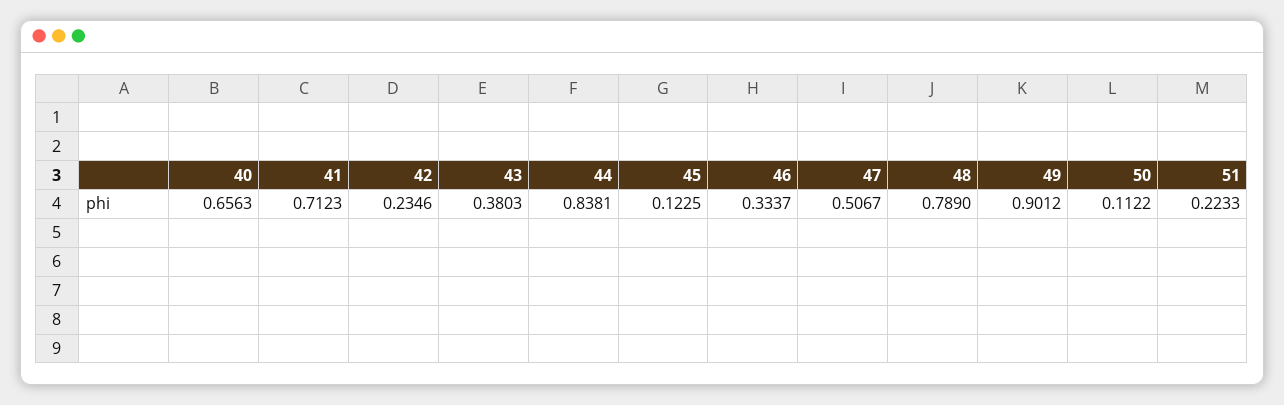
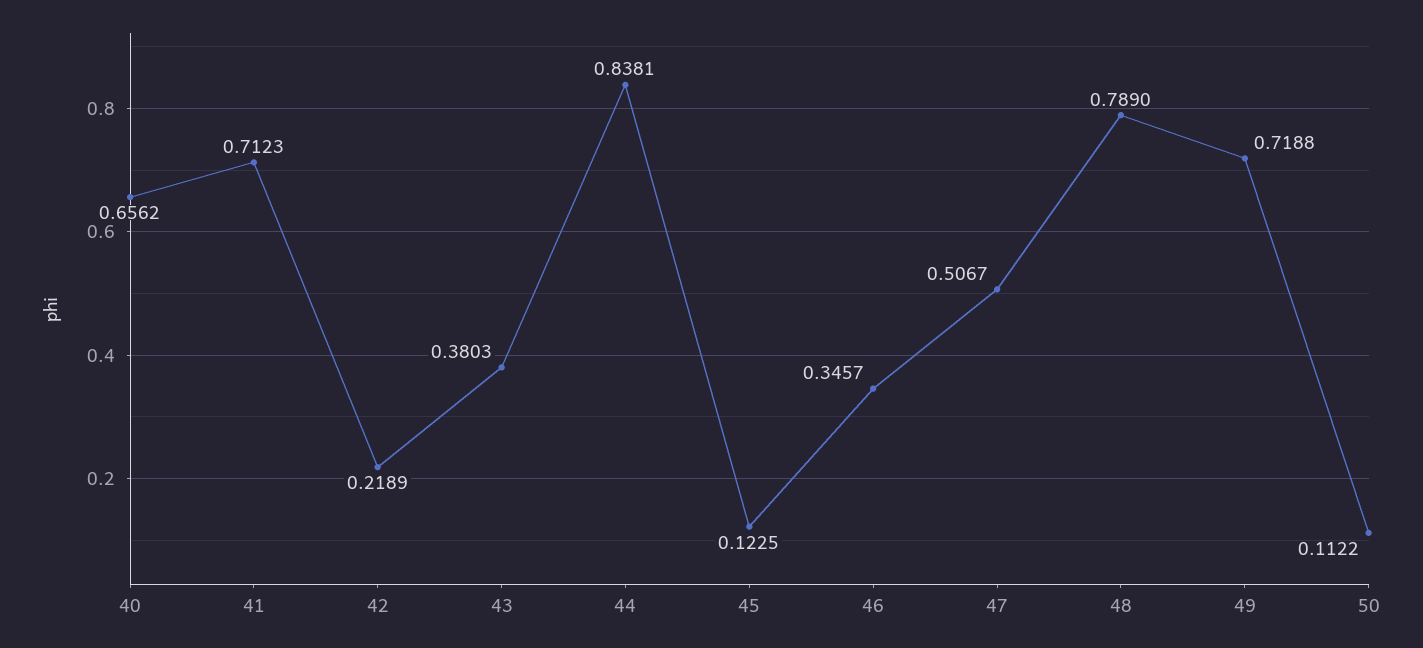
40: 0.6563 -> 0.6562
42: 0.2346 -> 0.2189
46: 0.3337 -> 0.3457
49: 0.9012 -> 0.7188
51: 0.2233 -> none

